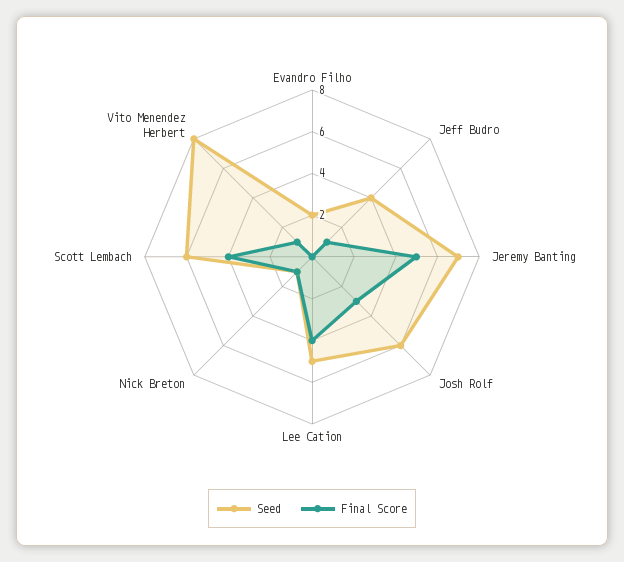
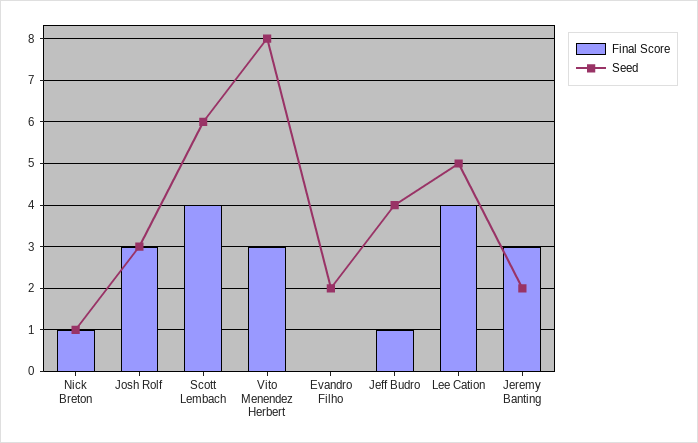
Seed, Jeremy Banting: 7 -> 2
Final Score, Jeremy Banting: 5 -> 3
Seed, Josh Rolf: 6 -> 3
Final Score, Vito Menendez Herbert: 1 -> 3

